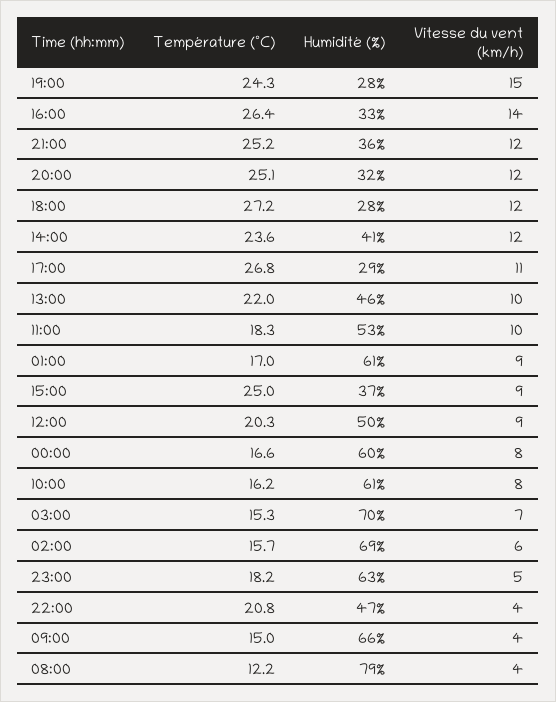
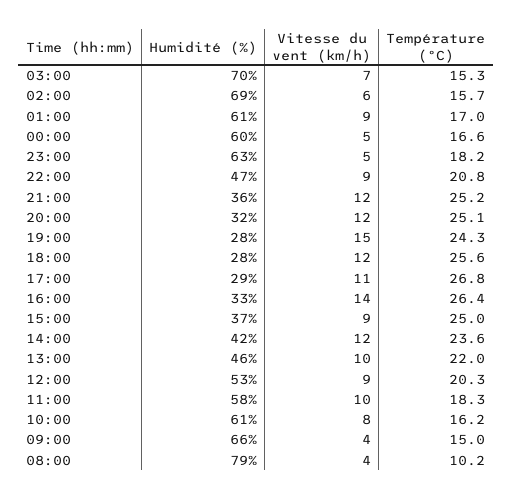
Température (ºC), 18:00: 27.2 -> 25.6
Humidité (%), 14:00: 41 -> 42
Humidité (%), 11:00: 53 -> 58
Humidité (%), 12:00: 50 -> 53
Vitesse du vent (km/h), 00:00: 8 -> 5
Vitesse du vent (km/h), 22:00: 4 -> 9
Température (ºC), 08:00: 12.2 -> 10.2

